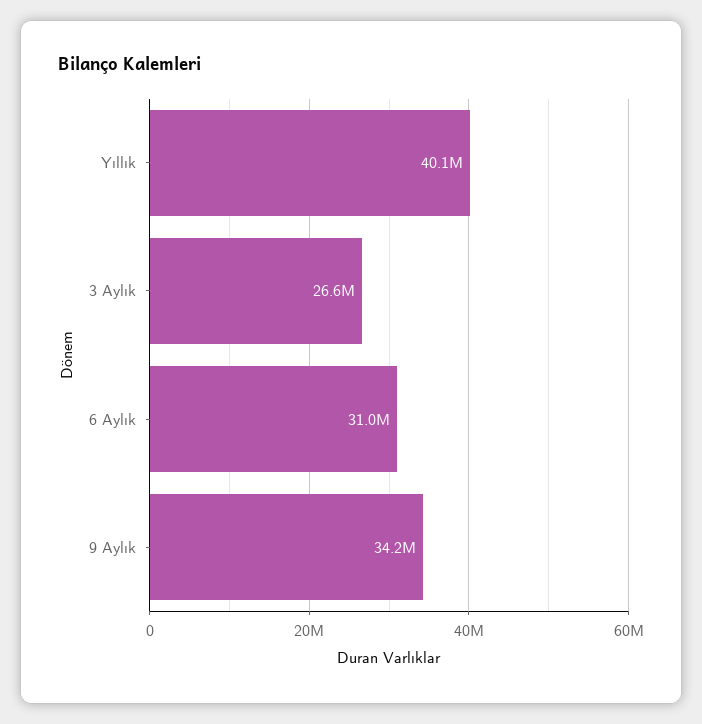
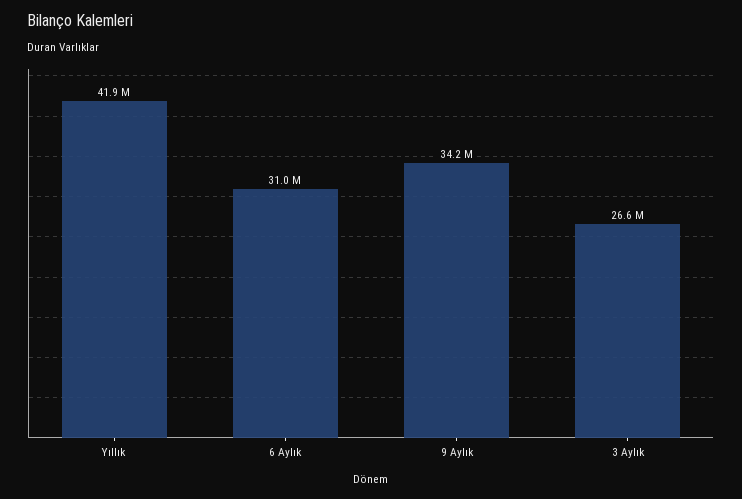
Yıllık: 40100000 -> 41900000

